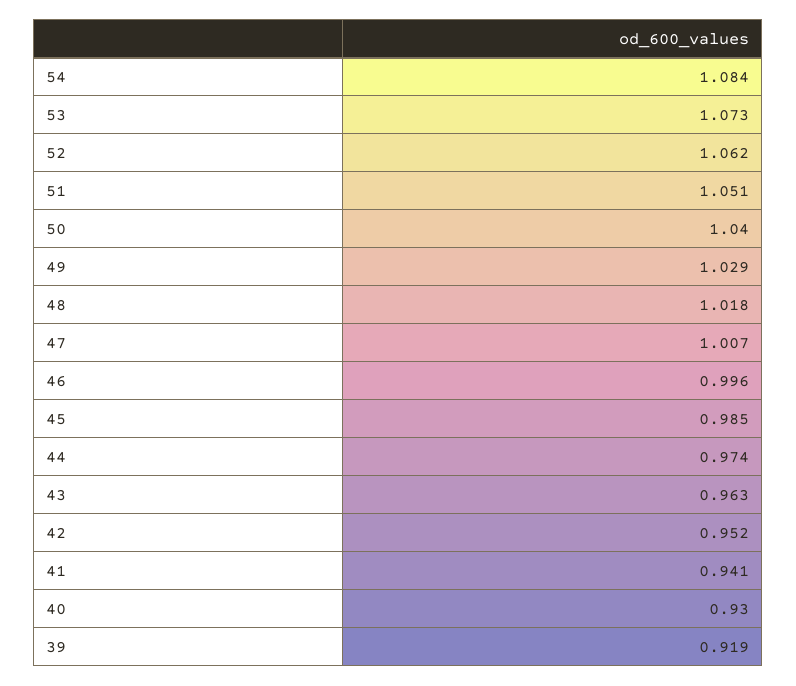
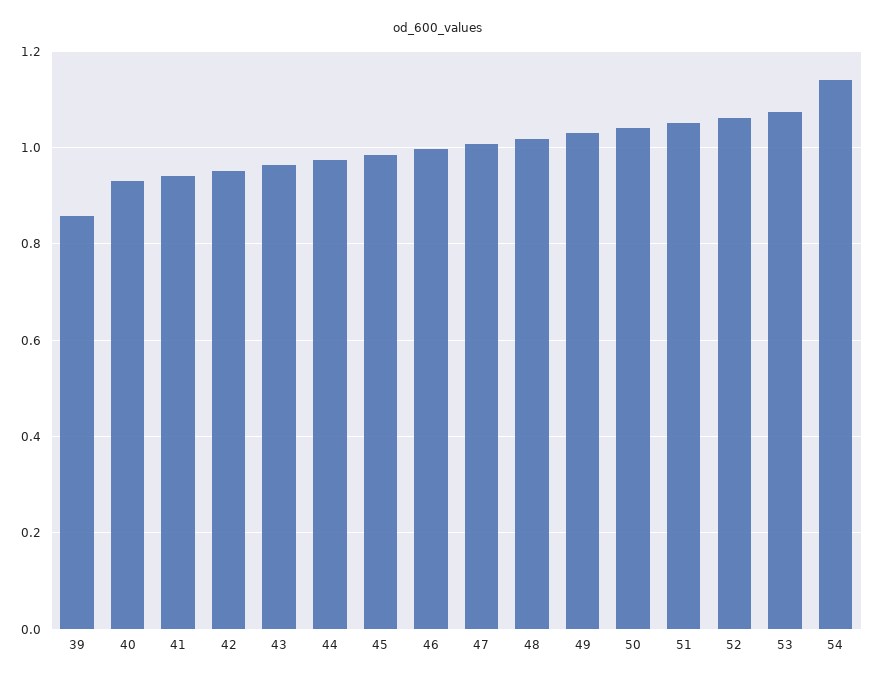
54: 1.084 -> 1.14
39: 0.919 -> 0.86

